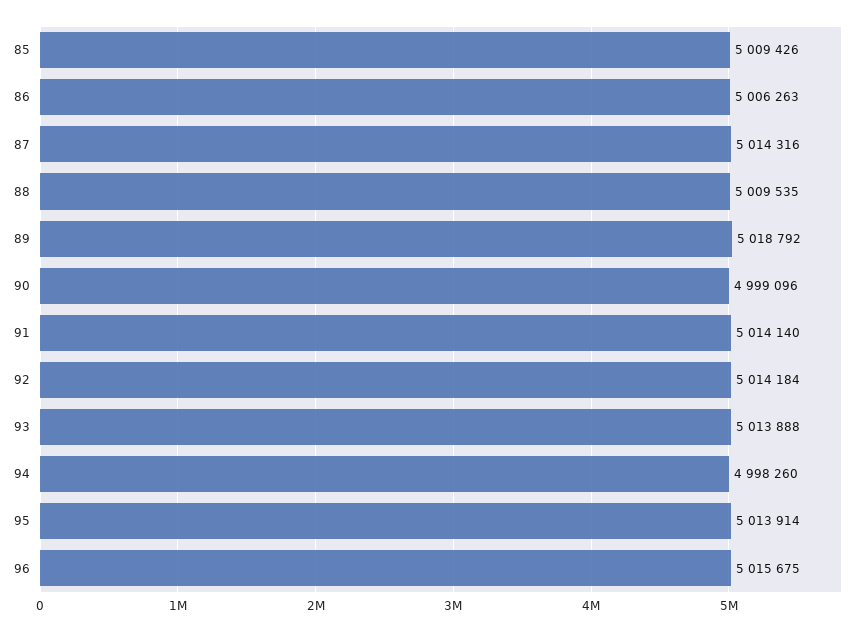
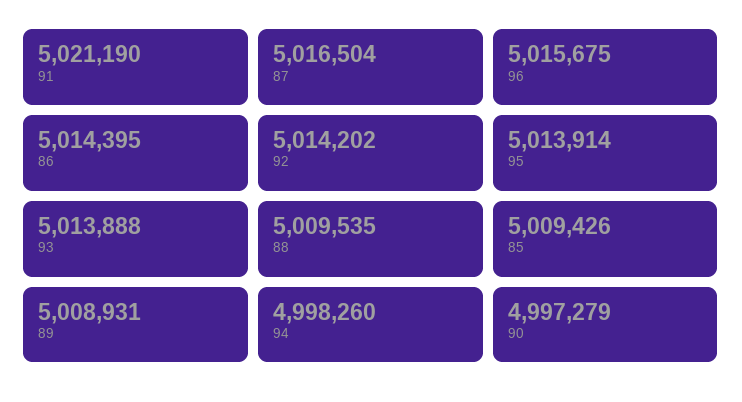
86: 5006263 -> 5014395
87: 5014316 -> 5016504
89: 5018792 -> 5008931
90: 4999096 -> 4997279
91: 5014140 -> 5021190
92: 5014184 -> 5014202

